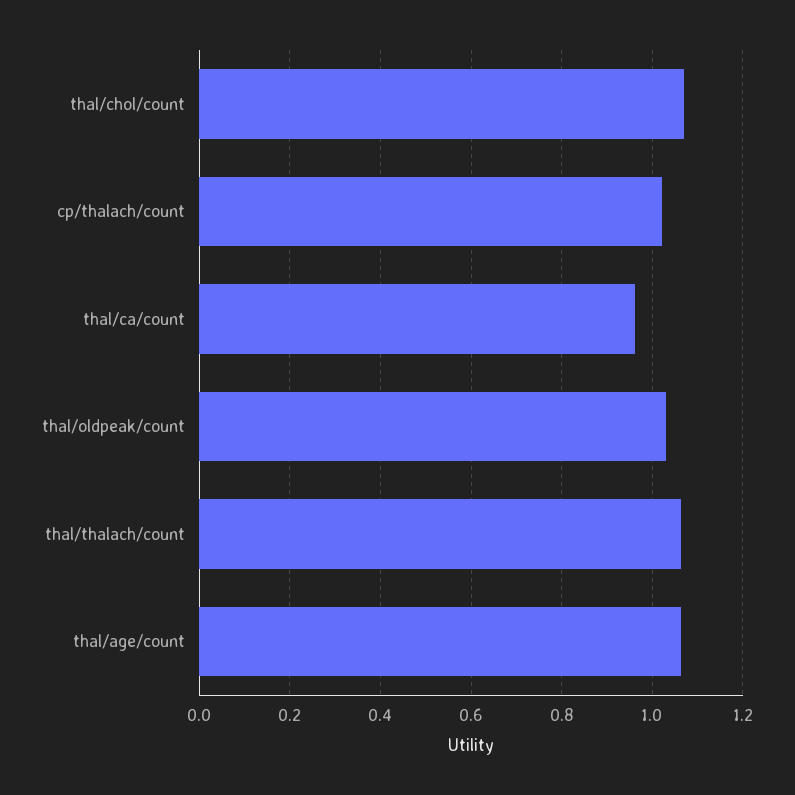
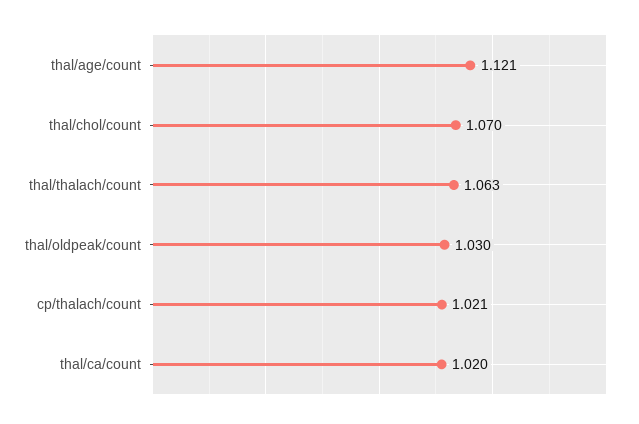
thal/ca/count: 0.96 -> 1.02
thal/age/count: 1.06 -> 1.121

